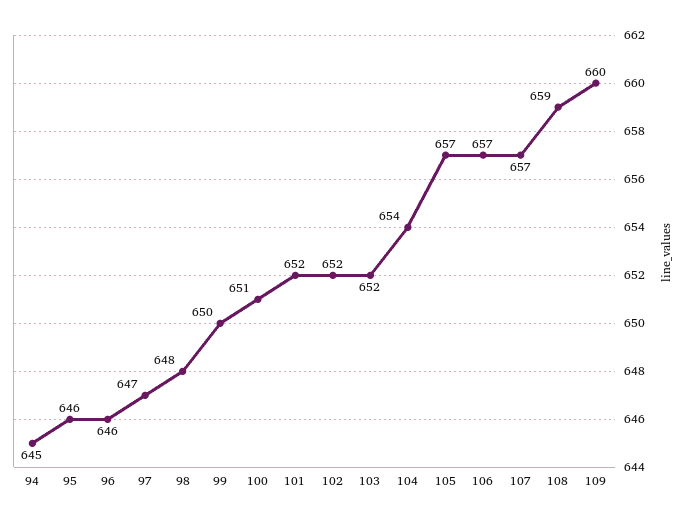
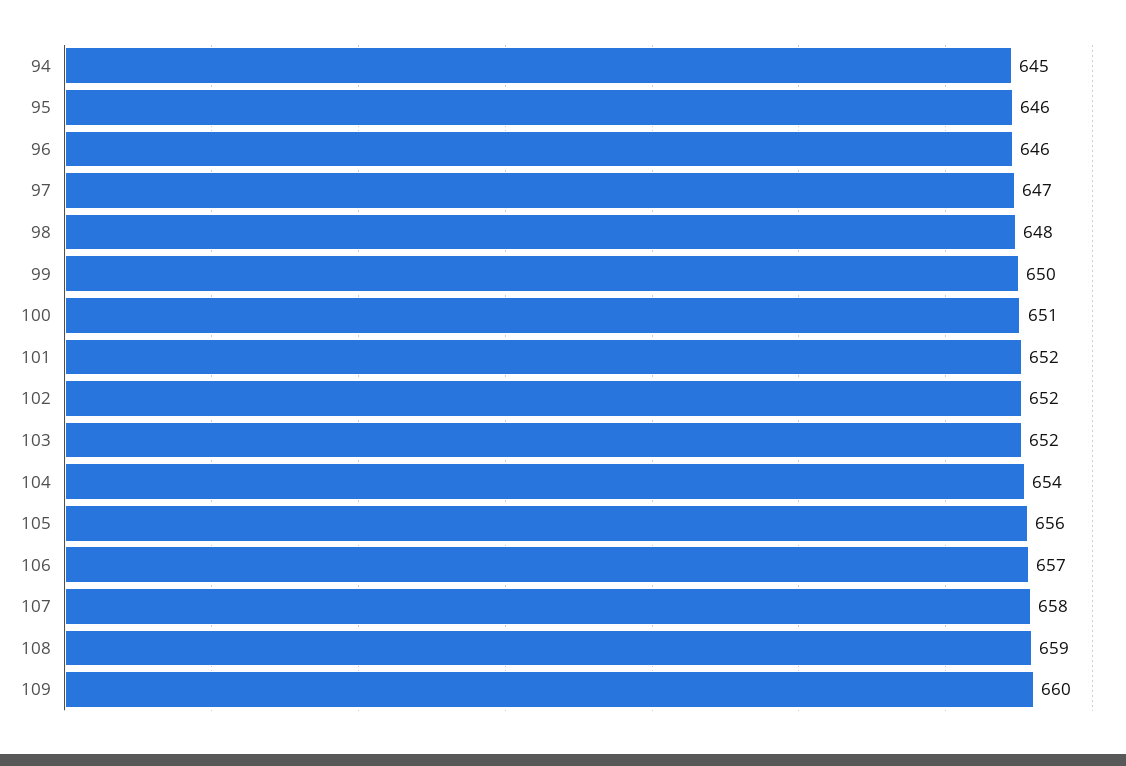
105: 657 -> 656
107: 657 -> 658

